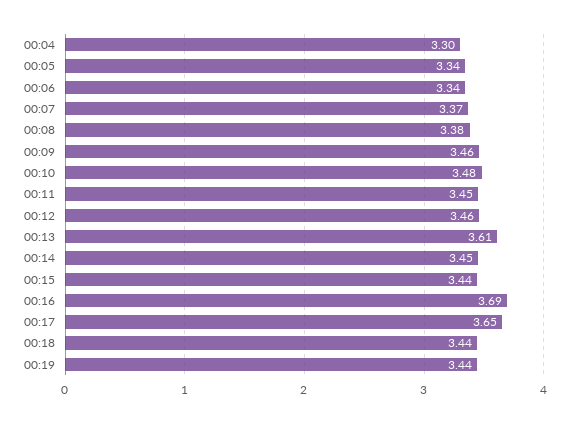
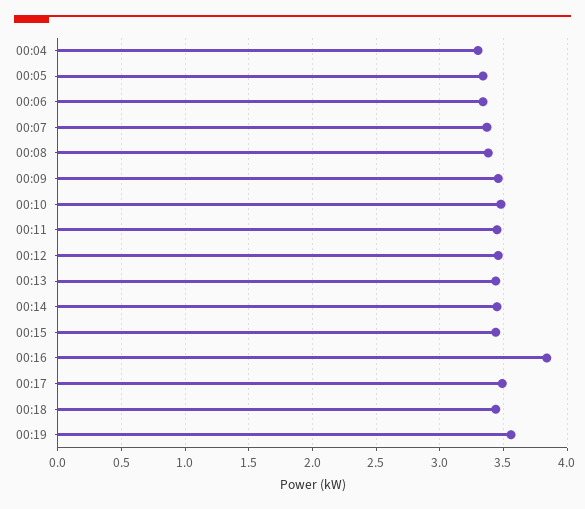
00:13: 3.61 -> 3.45
00:16: 3.69 -> 3.85
00:17: 3.65 -> 3.5
00:19: 3.44 -> 3.55

